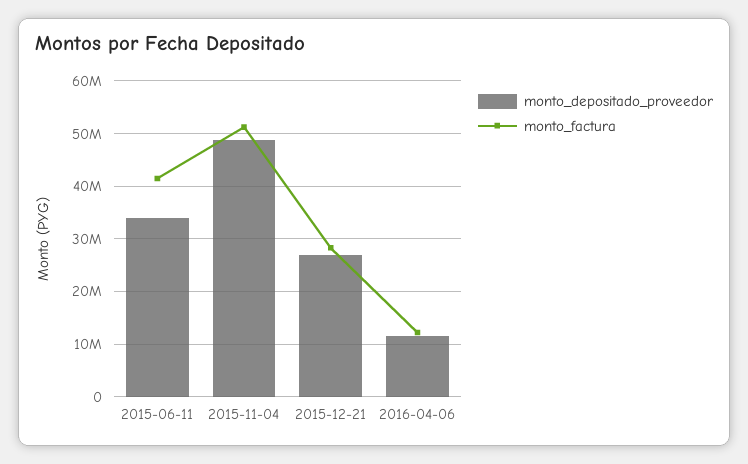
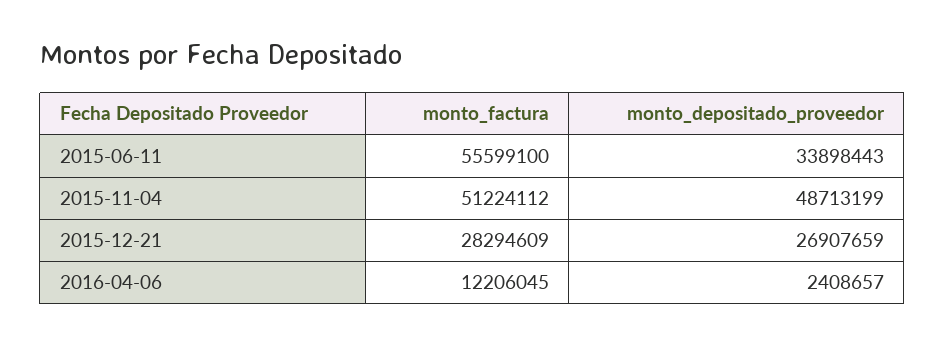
monto_factura, 2015-06-11: 42000000 -> 55599100
monto_depositado_proveedor, 2016-04-06: 12000000 -> 2408657

